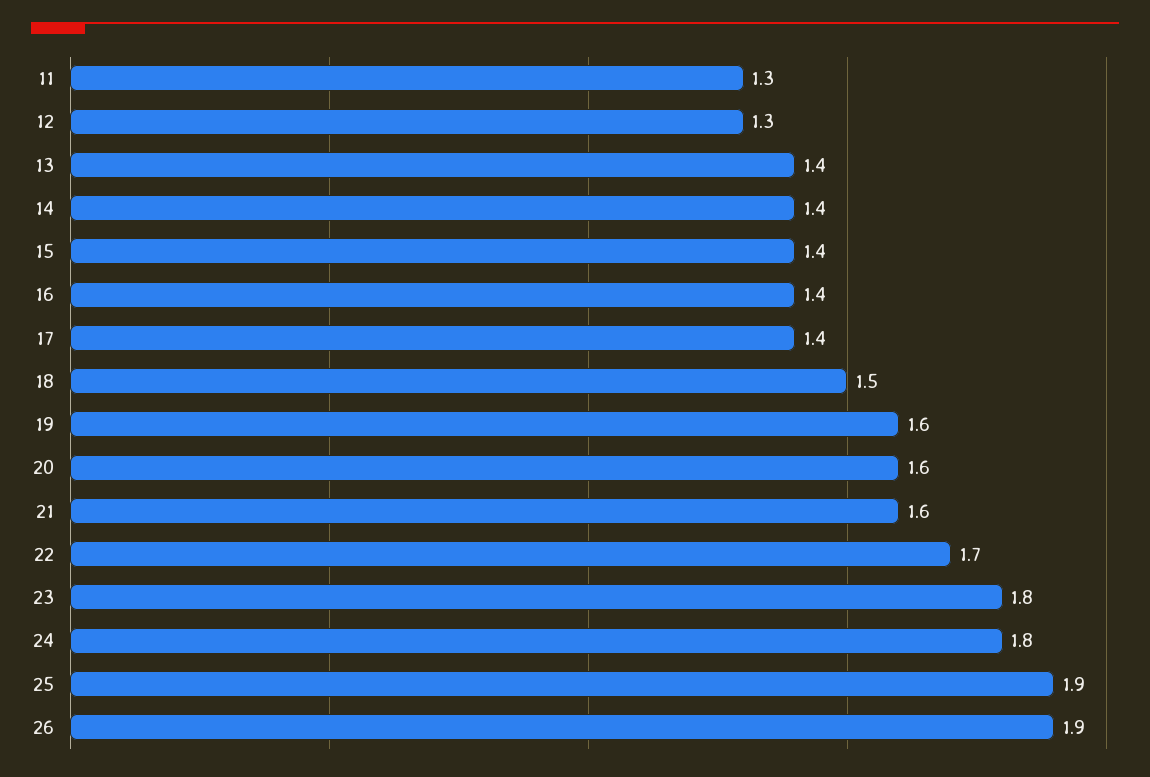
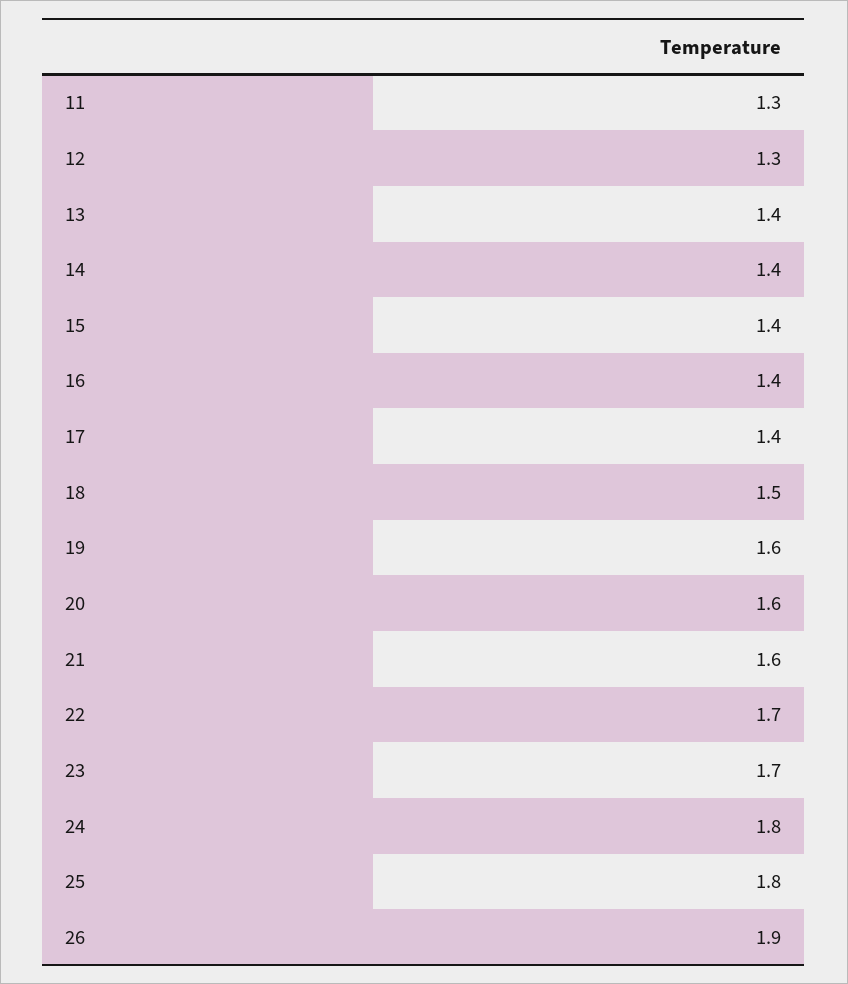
23: 1.8 -> 1.7
25: 1.9 -> 1.8

